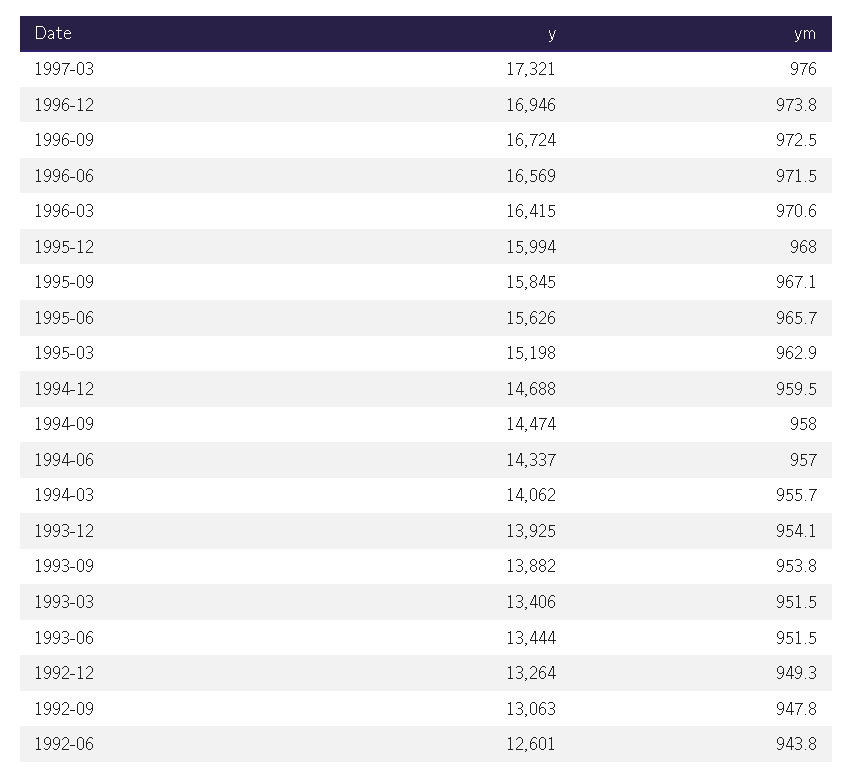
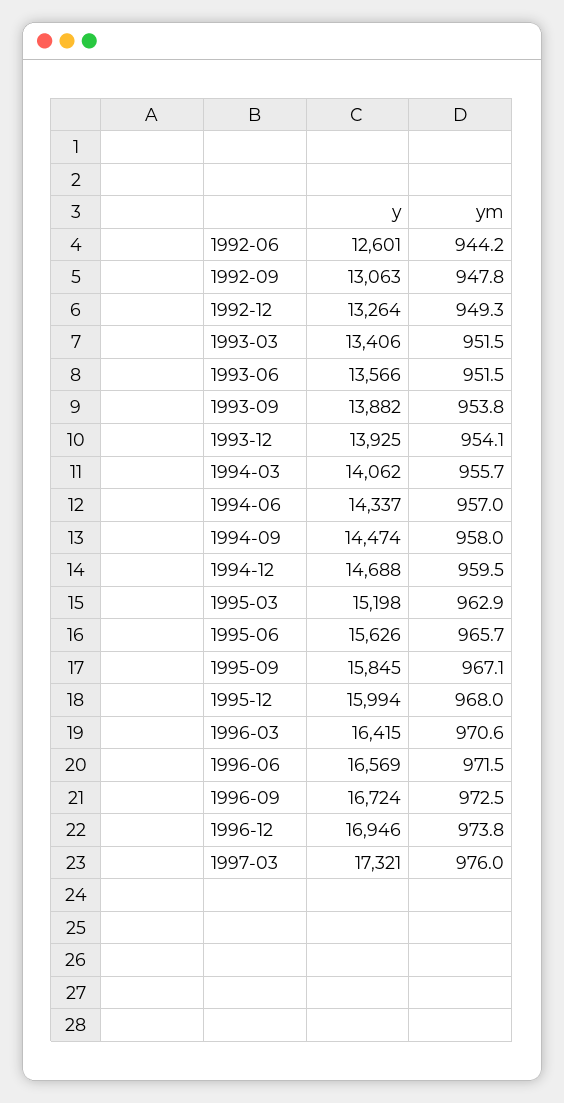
y, 1993-06: 13444 -> 13566
ym, 1992-06: 943.8 -> 944.2

